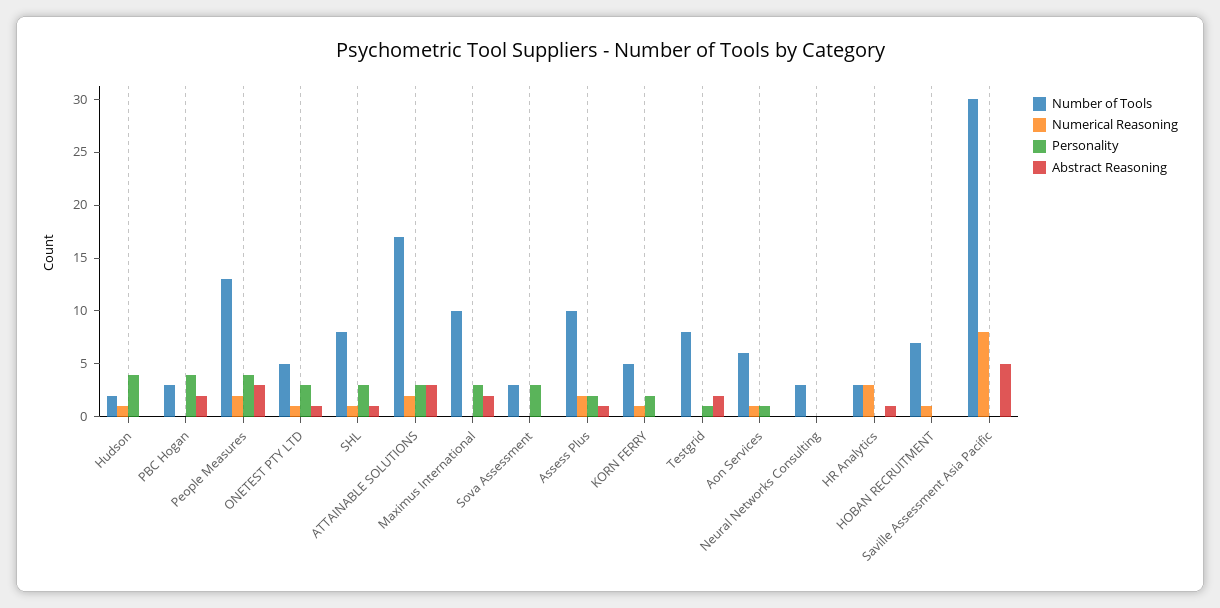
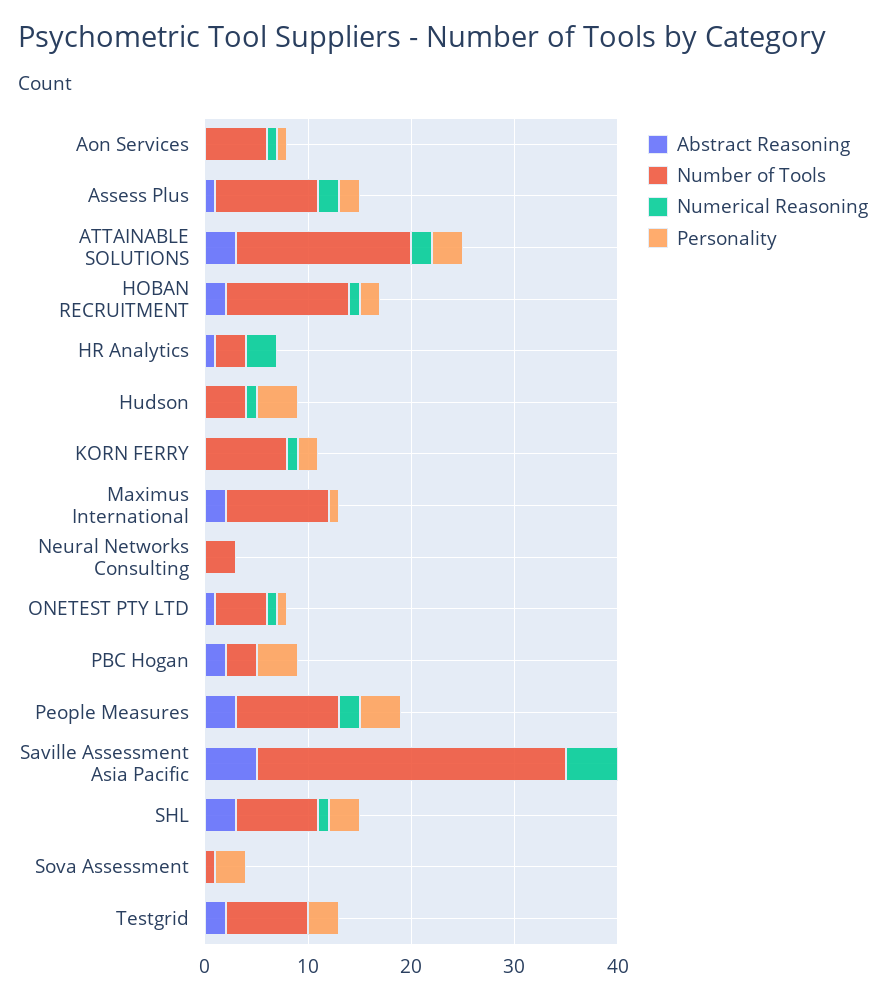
Number of Tools, Hudson: 2 -> 4
Number of Tools, People Measures: 13 -> 10
Personality, ONETEST PTY LTD: 3 -> 1
Abstract Reasoning, SHL: 1 -> 3
Personality, Maximus International: 3 -> 1
Number of Tools, Sova Assessment: 3 -> 1
Number of Tools, KORN FERRY: 5 -> 8
Personality, Testgrid: 1 -> 3
Number of Tools, HOBAN RECRUITMENT: 7 -> 12
Personality, HOBAN RECRUITMENT: 0 -> 2
Abstract Reasoning, HOBAN RECRUITMENT: 0 -> 2
Numerical Reasoning, Saville Assessment Asia Pacific: 8 -> 5

